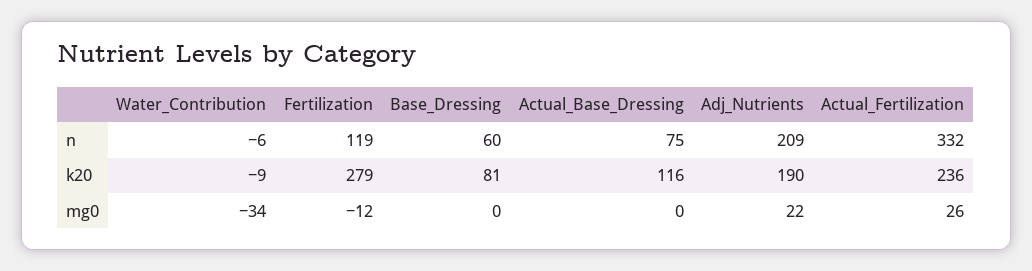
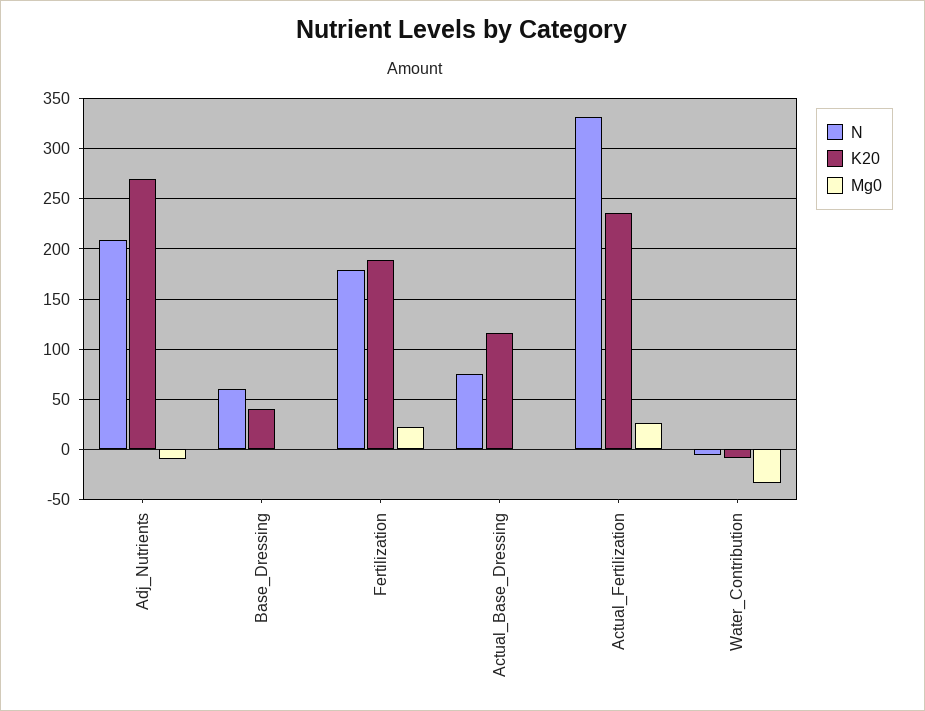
n, Fertilization: 119 -> 180
k20, Fertilization: 279 -> 190
k20, Base_Dressing: 81 -> 40
k20, Adj_Nutrients: 190 -> 270
mg0, Fertilization: -12 -> 20
mg0, Adj_Nutrients: 22 -> -10

